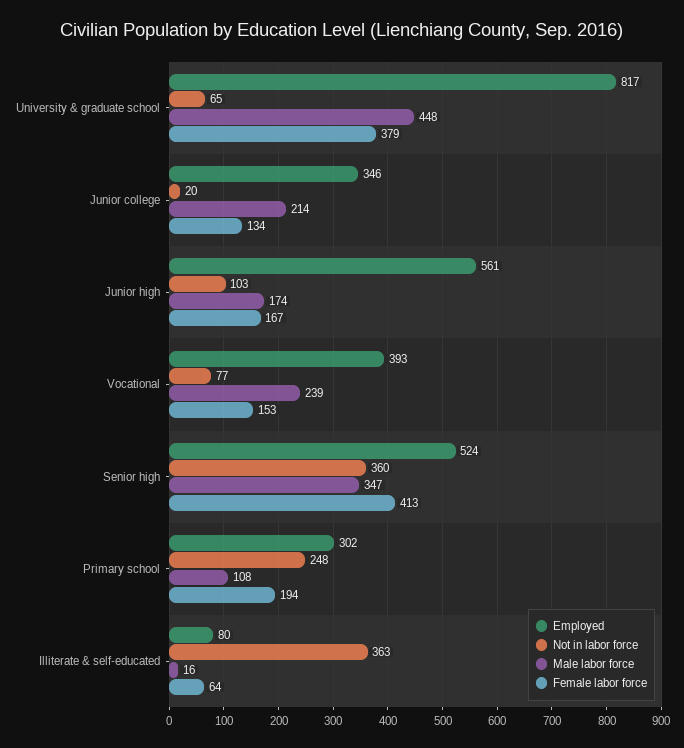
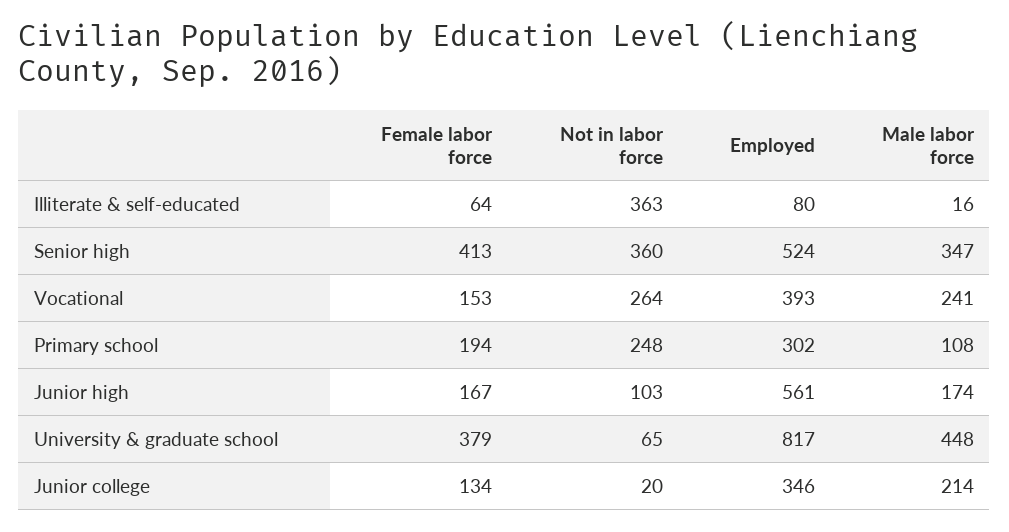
Not in labor force, Vocational: 77 -> 264
Male labor force, Vocational: 239 -> 241

